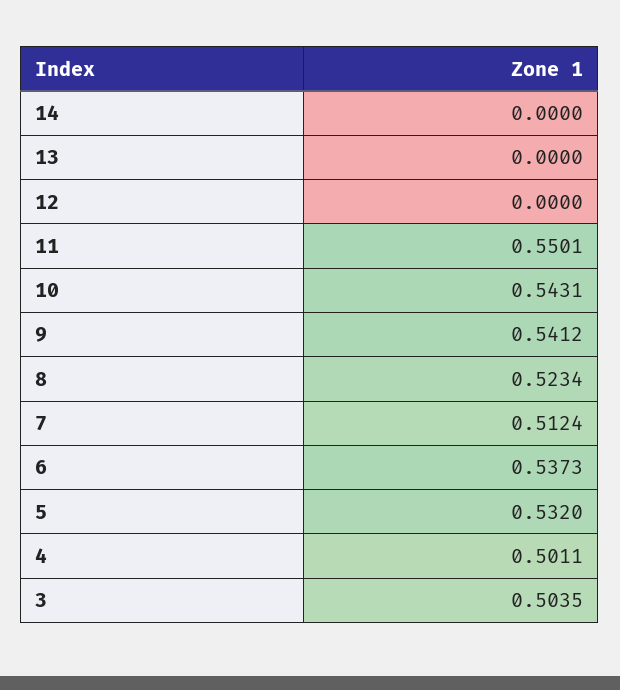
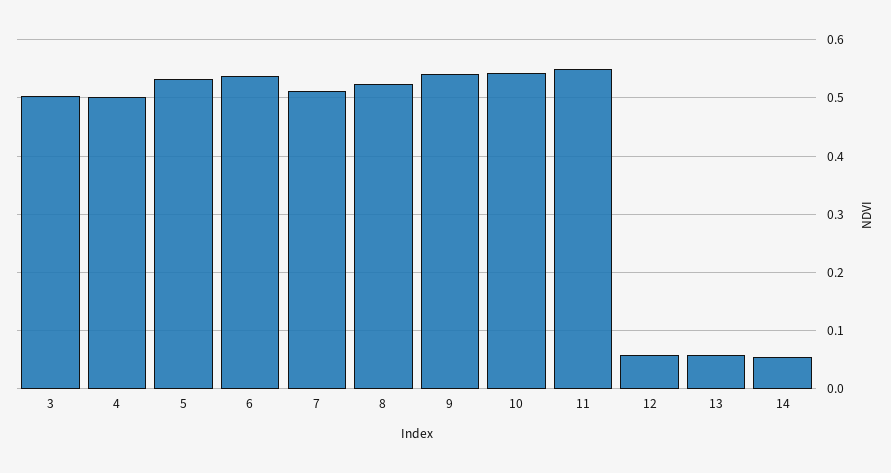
14: 0 -> 0.06
13: 0 -> 0.06
12: 0 -> 0.06

